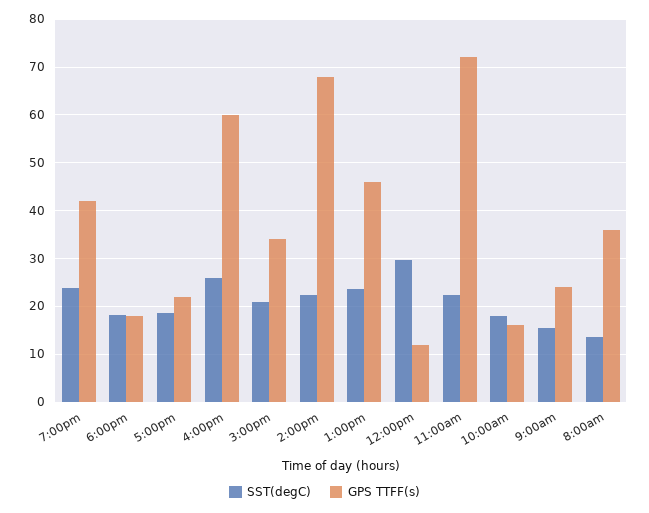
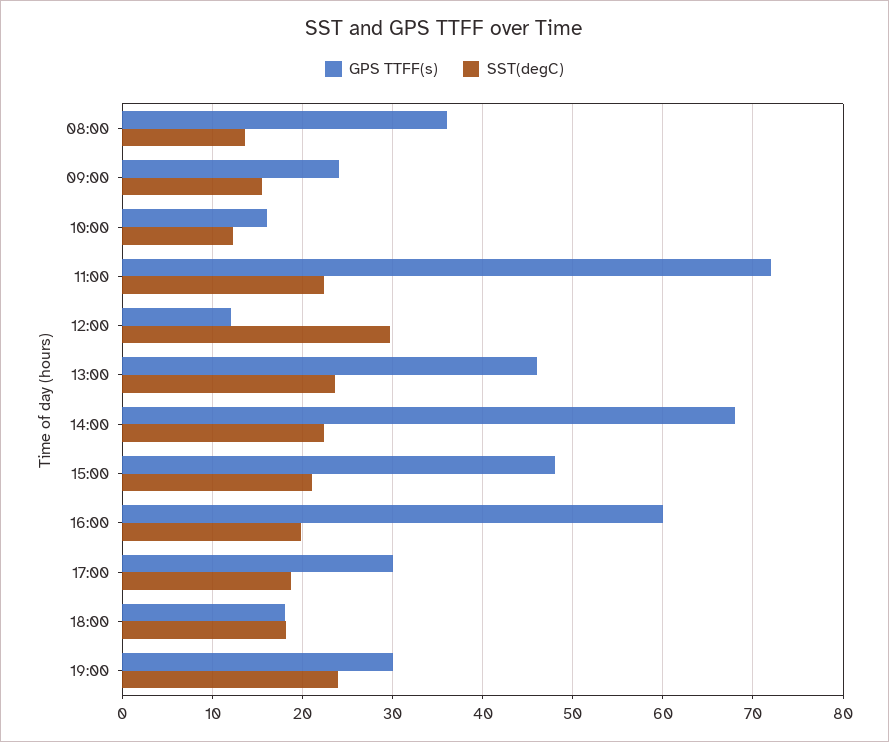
GPS TTFF(s), 7:00pm: 42 -> 30
GPS TTFF(s), 5:00pm: 22 -> 30
SST(degC), 4:00pm: 26 -> 20
GPS TTFF(s), 3:00pm: 34 -> 48
SST(degC), 10:00am: 18 -> 12

